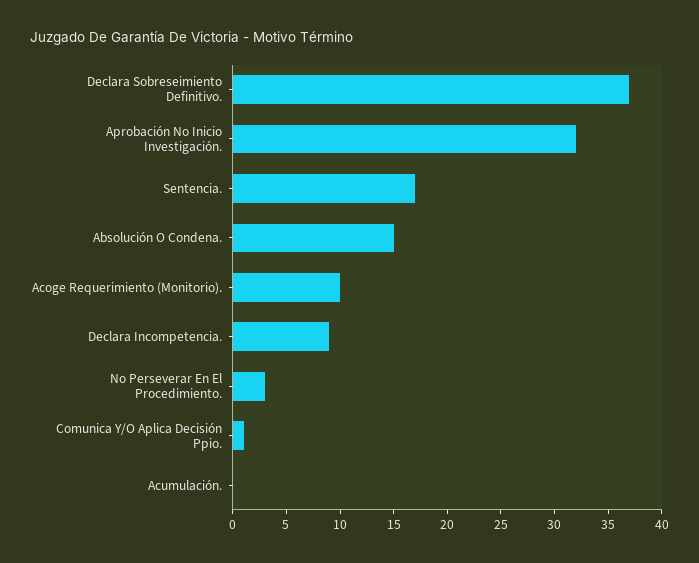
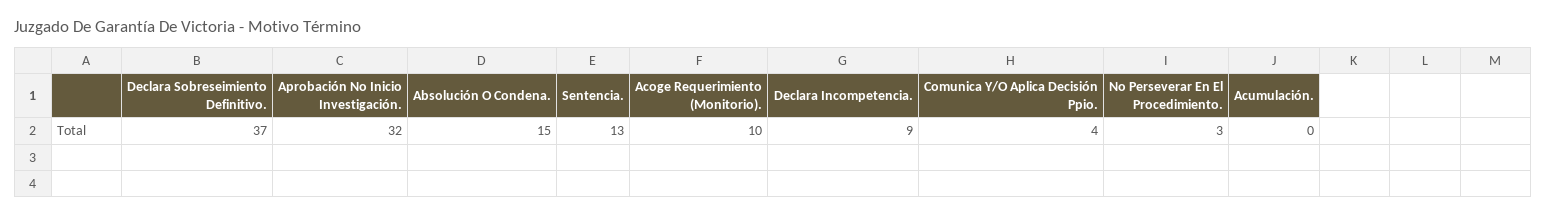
Sentencia.: 17 -> 13
Comunica Y/O Aplica Decisión Ppio.: 1 -> 4

